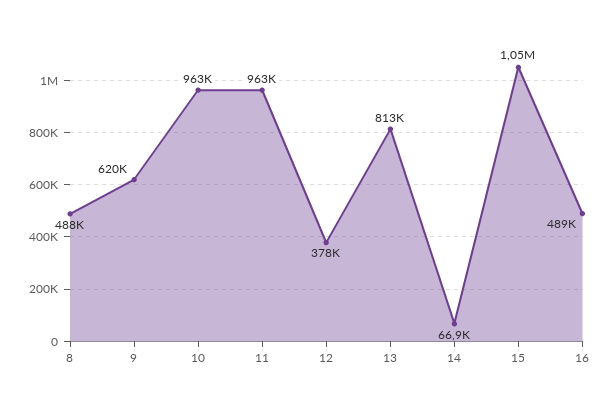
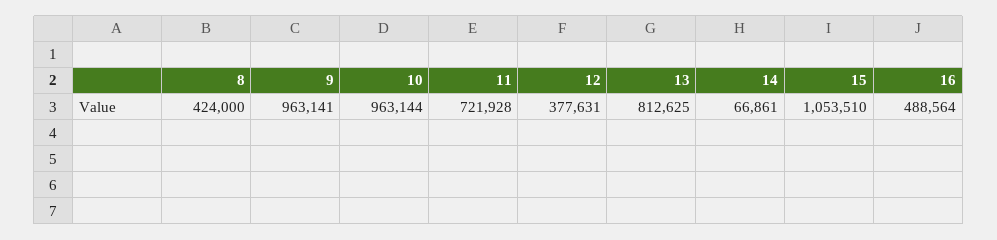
8: 488000 -> 424000
9: 620000 -> 963141
11: 963000 -> 721928

